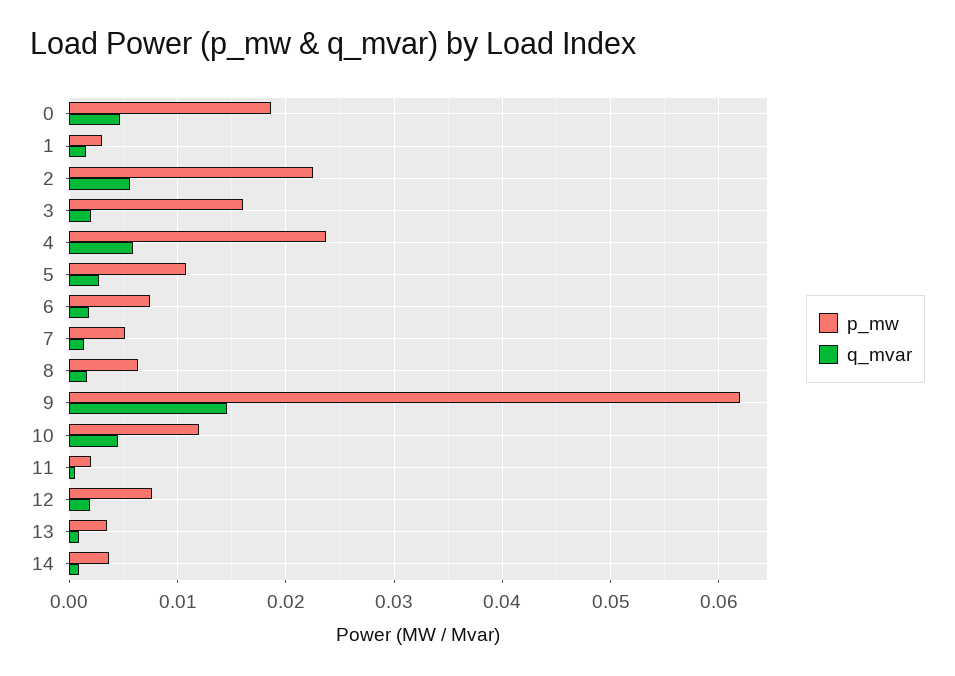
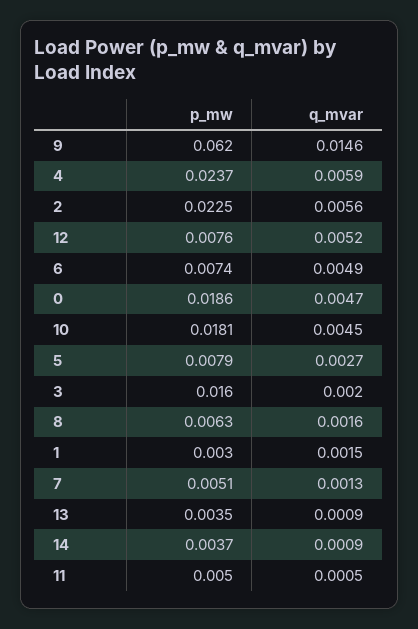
p_mw, 5: 0.011 -> 0.0079
q_mvar, 6: 0.002 -> 0.0049
p_mw, 10: 0.012 -> 0.0181
p_mw, 11: 0.002 -> 0.005
q_mvar, 12: 0.002 -> 0.0052

